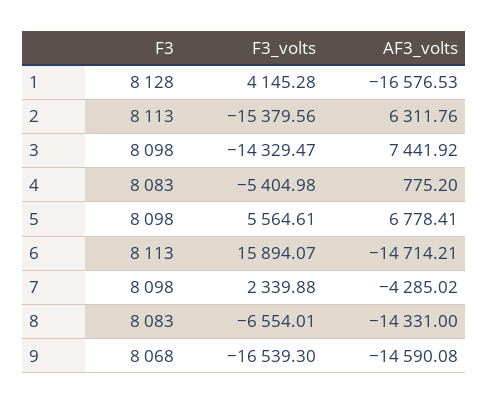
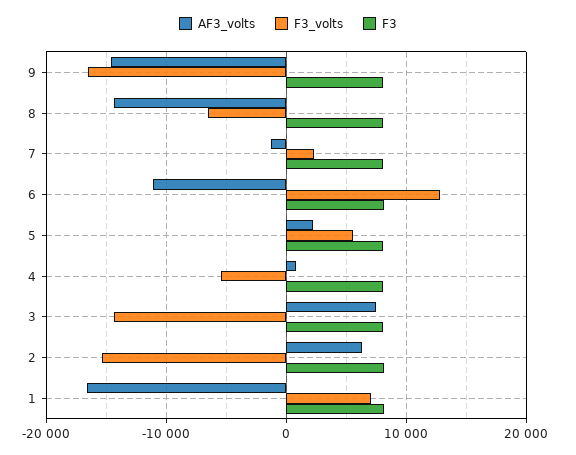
F3_volts, 1: 4145.28 -> 7000
AF3_volts, 5: 6778.41 -> 2000
F3_volts, 6: 15894.07 -> 13000
AF3_volts, 6: -14714.21 -> -11000
AF3_volts, 7: -4285.02 -> -1000

